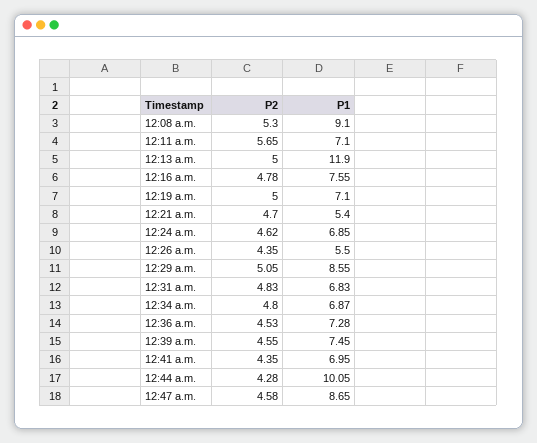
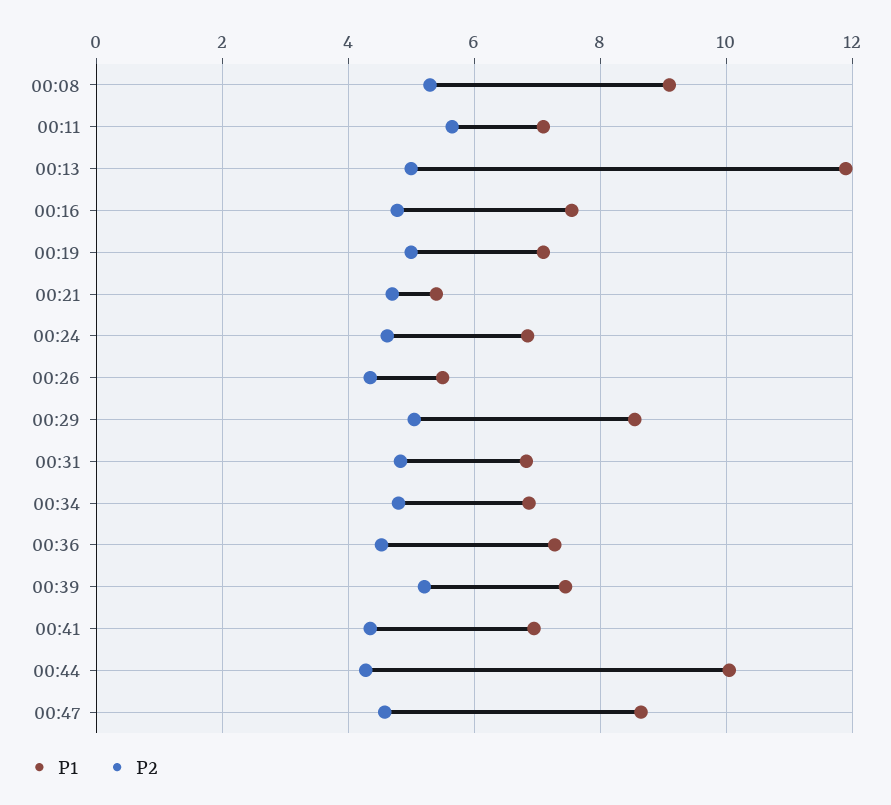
P2, 12:39 a.m.: 4.55 -> 5.2

